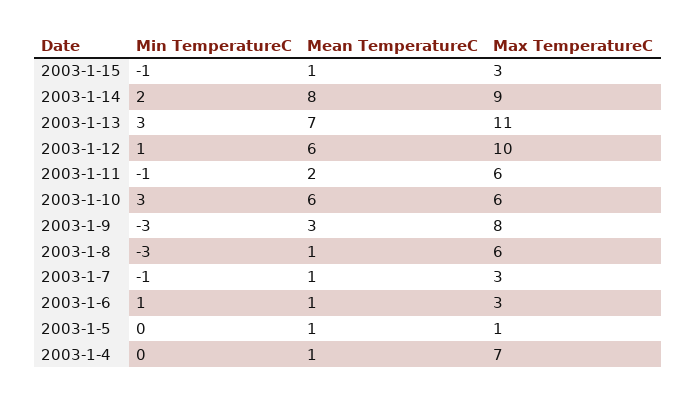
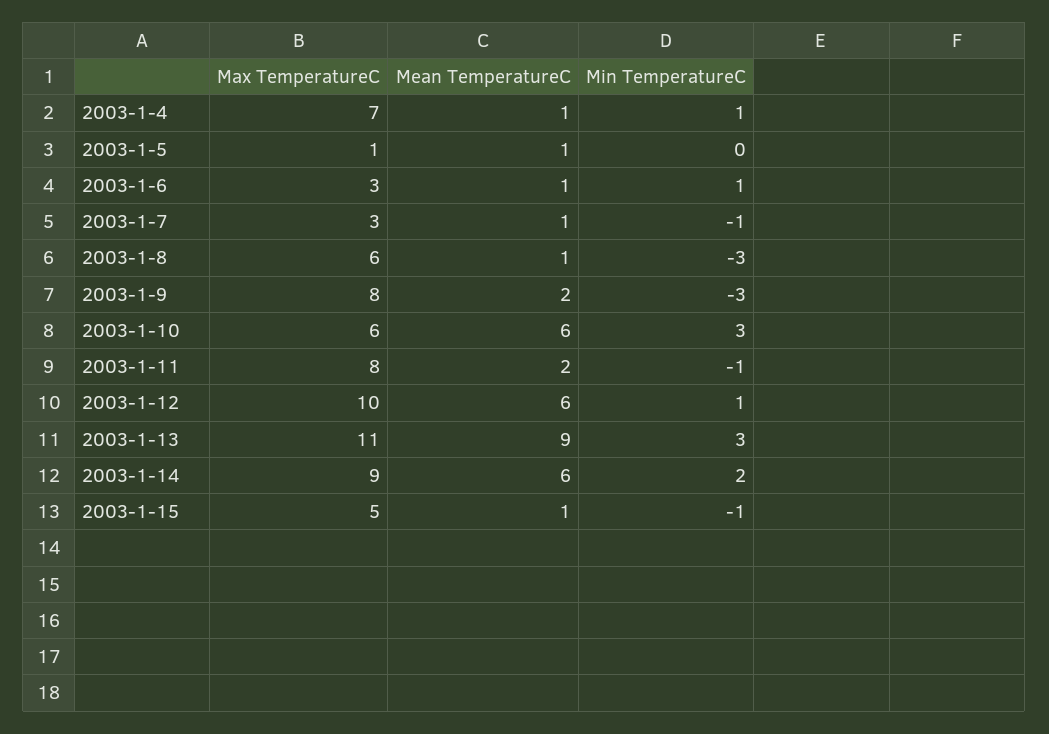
Max TemperatureC, 2003-1-15: 3 -> 5
Mean TemperatureC, 2003-1-14: 8 -> 6
Mean TemperatureC, 2003-1-13: 7 -> 9
Max TemperatureC, 2003-1-11: 6 -> 8
Mean TemperatureC, 2003-1-9: 3 -> 2
Min TemperatureC, 2003-1-4: 0 -> 1

